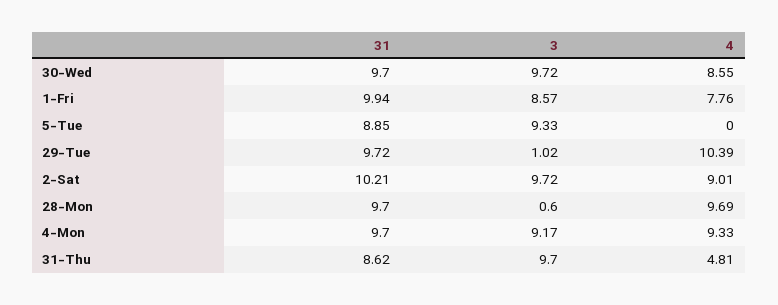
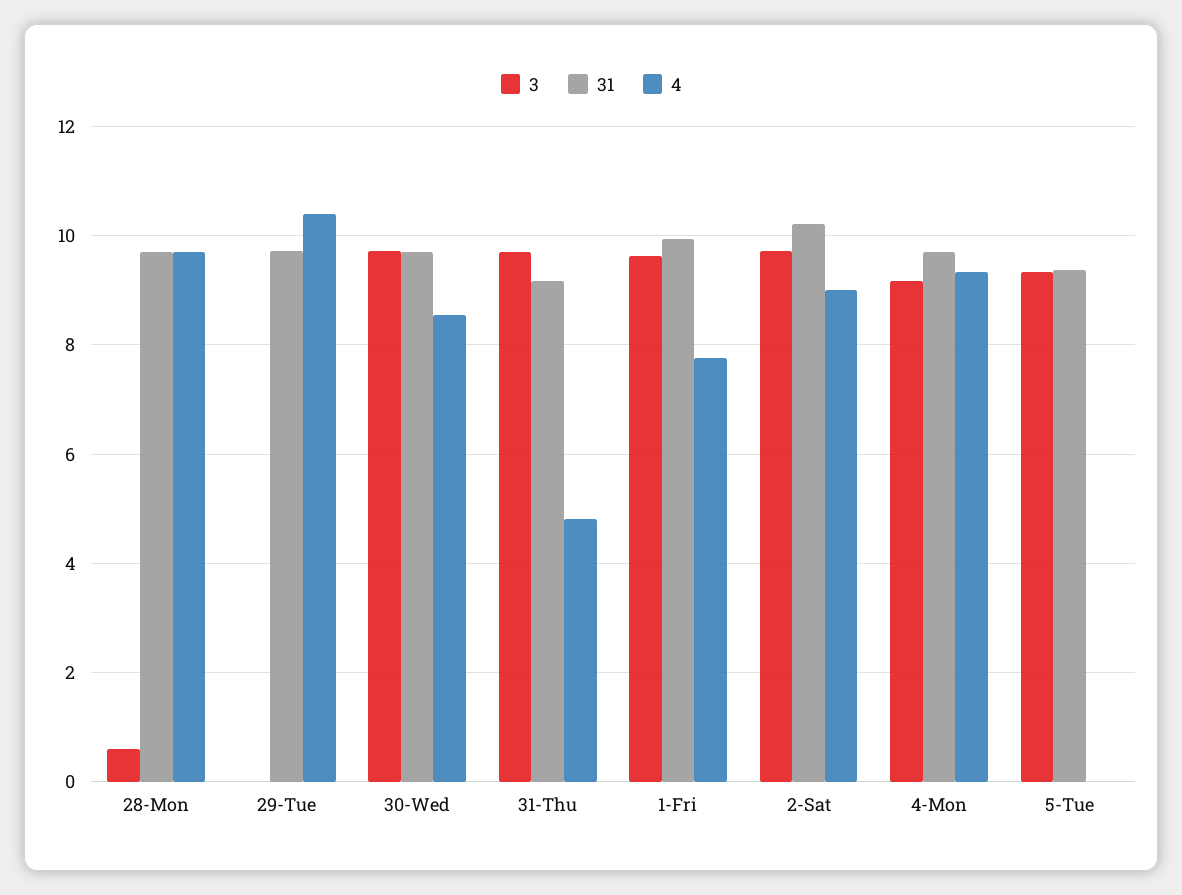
3, 1-Fri: 8.57 -> 9.6
31, 5-Tue: 8.85 -> 9.4
3, 29-Tue: 1.02 -> 0
31, 31-Thu: 8.62 -> 9.2

